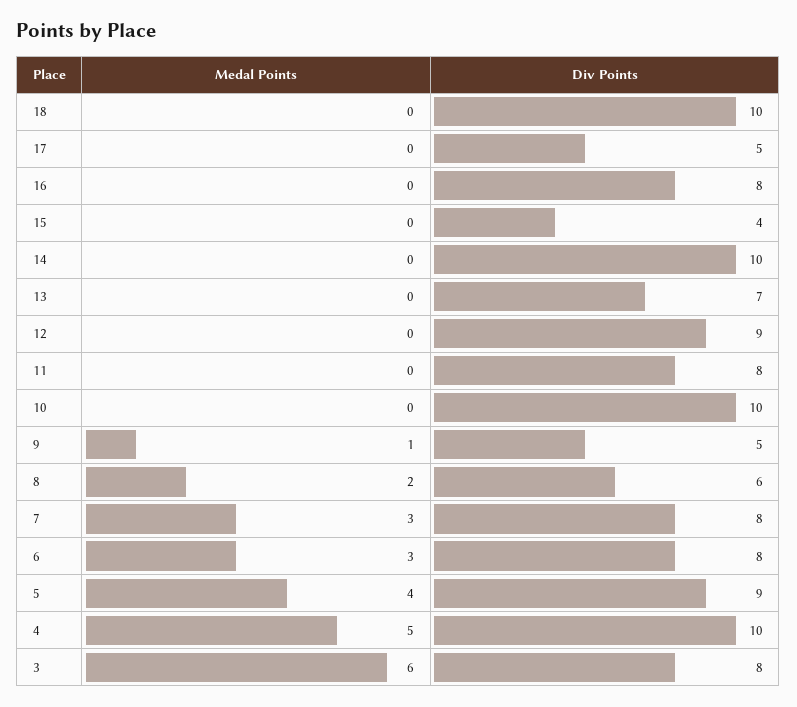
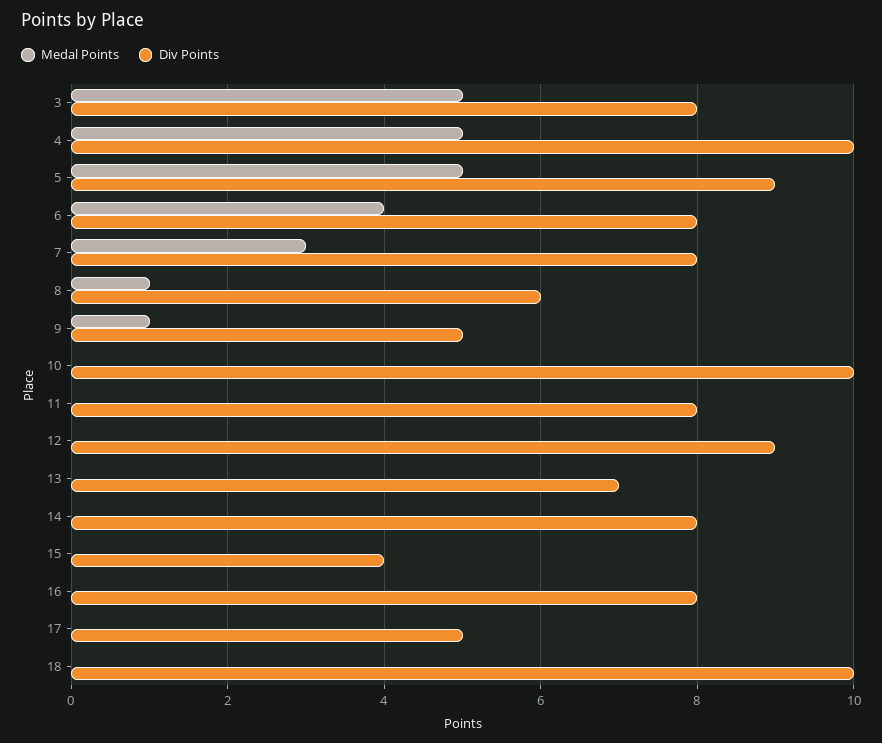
Div Points, 14: 10 -> 8
Medal Points, 8: 2 -> 1
Medal Points, 6: 3 -> 4
Medal Points, 5: 4 -> 5
Medal Points, 3: 6 -> 5

